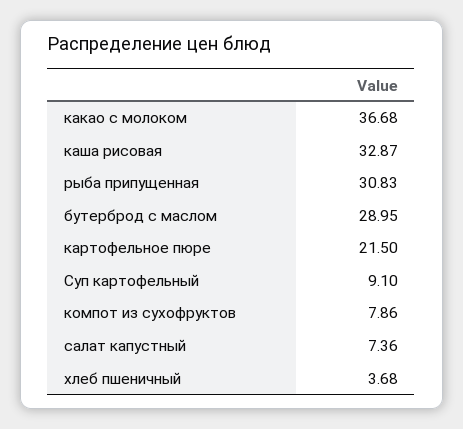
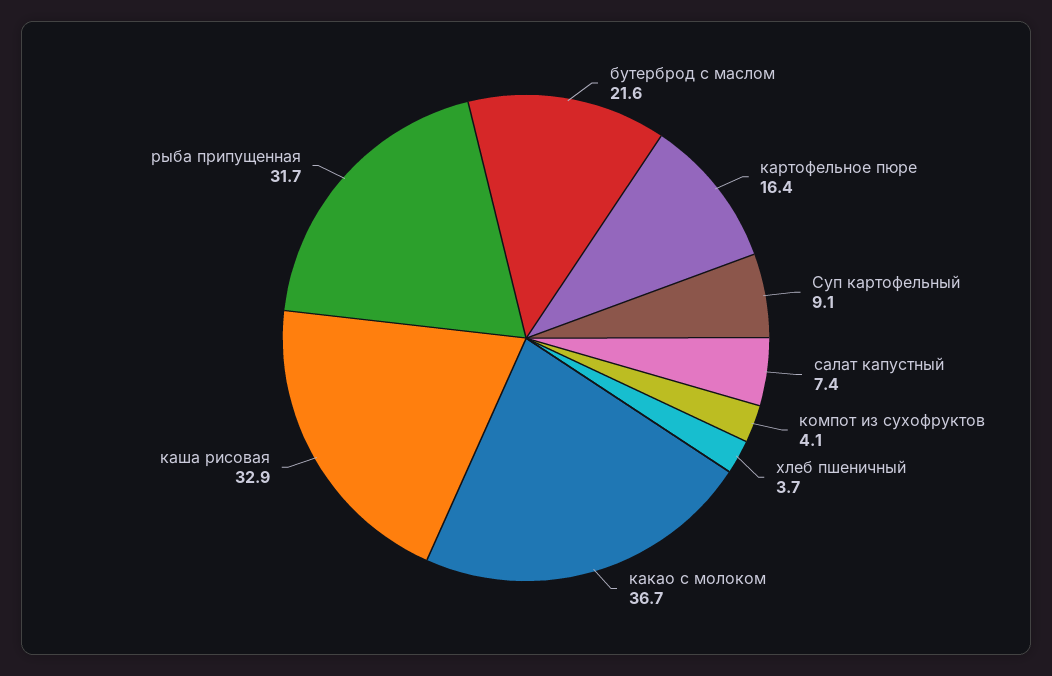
рыба припущенная: 30.83 -> 31.7
бутерброд с маслом: 28.95 -> 21.6
картофельное пюре: 21.5 -> 16.4
компот из сухофруктов: 7.86 -> 4.1

